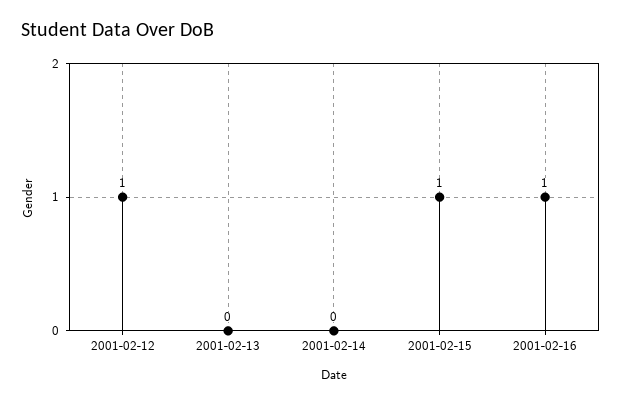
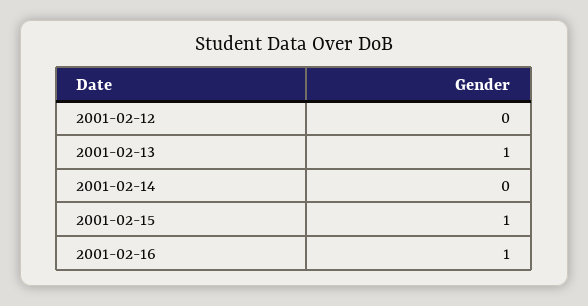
2001-02-12: 1 -> 0
2001-02-13: 0 -> 1

